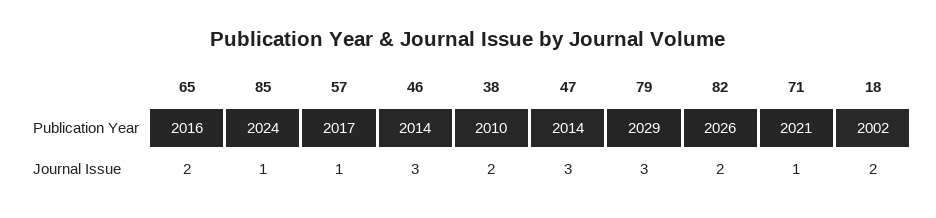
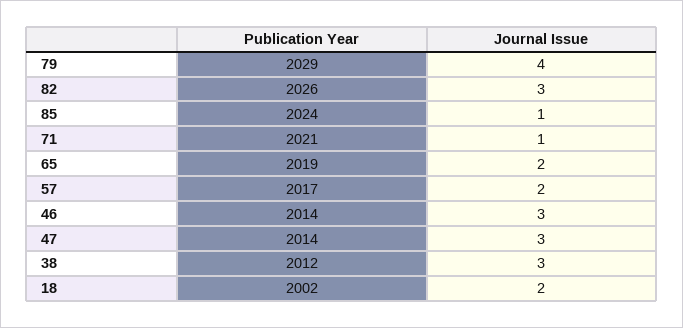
65, Publication Year: 2016 -> 2019
38, Publication Year: 2010 -> 2012
57, Journal Issue: 1 -> 2
38, Journal Issue: 2 -> 3
79, Journal Issue: 3 -> 4
82, Journal Issue: 2 -> 3

